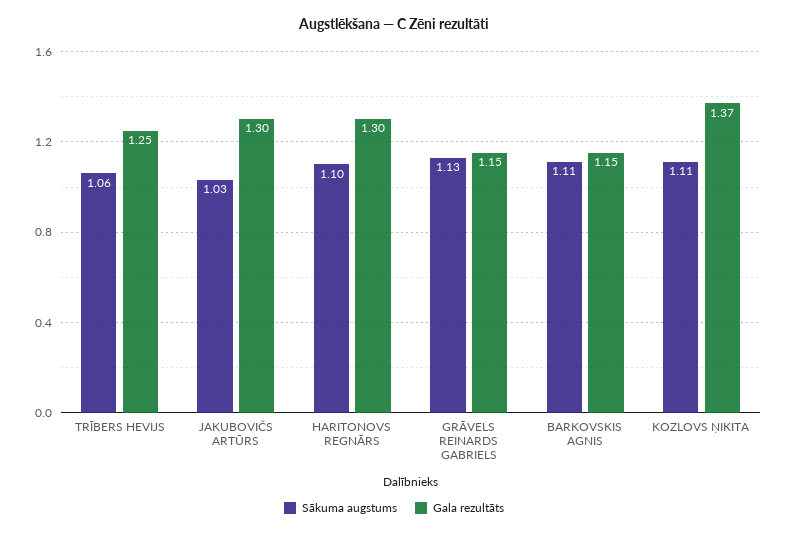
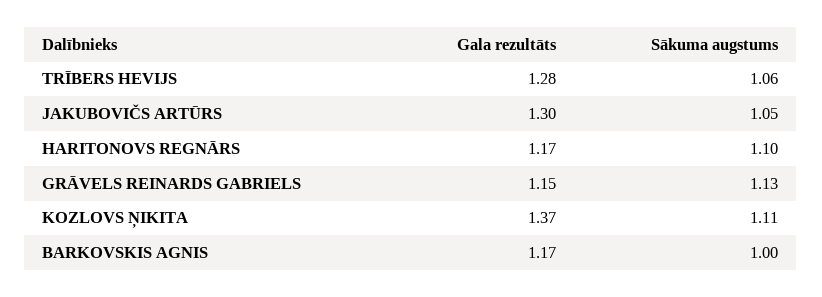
Gala rezultāts, TRĪBERS HEVIJS: 1.25 -> 1.28
Sākuma augstums, JAKUBOVIČS ARTŪRS: 1.03 -> 1.05
Gala rezultāts, HARITONOVS REGNĀRS: 1.3 -> 1.17
Sākuma augstums, BARKOVSKIS AGNIS: 1.11 -> 1
Gala rezultāts, BARKOVSKIS AGNIS: 1.15 -> 1.17

